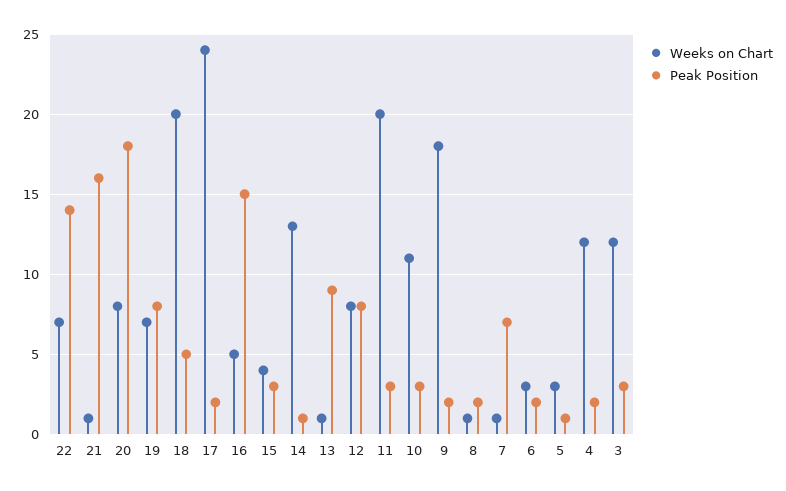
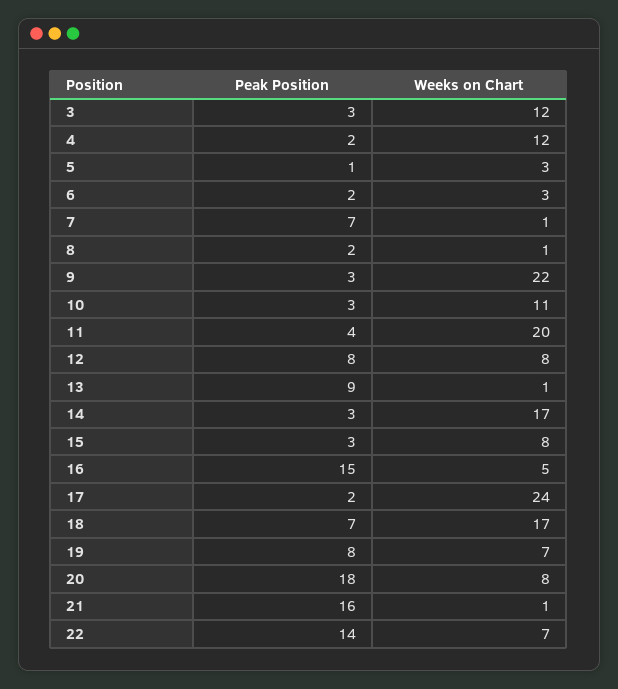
Weeks on Chart, 18: 20 -> 17
Peak Position, 18: 5 -> 7
Weeks on Chart, 15: 4 -> 8
Weeks on Chart, 14: 13 -> 17
Peak Position, 14: 1 -> 3
Peak Position, 11: 3 -> 4
Weeks on Chart, 9: 18 -> 22
Peak Position, 9: 2 -> 3

